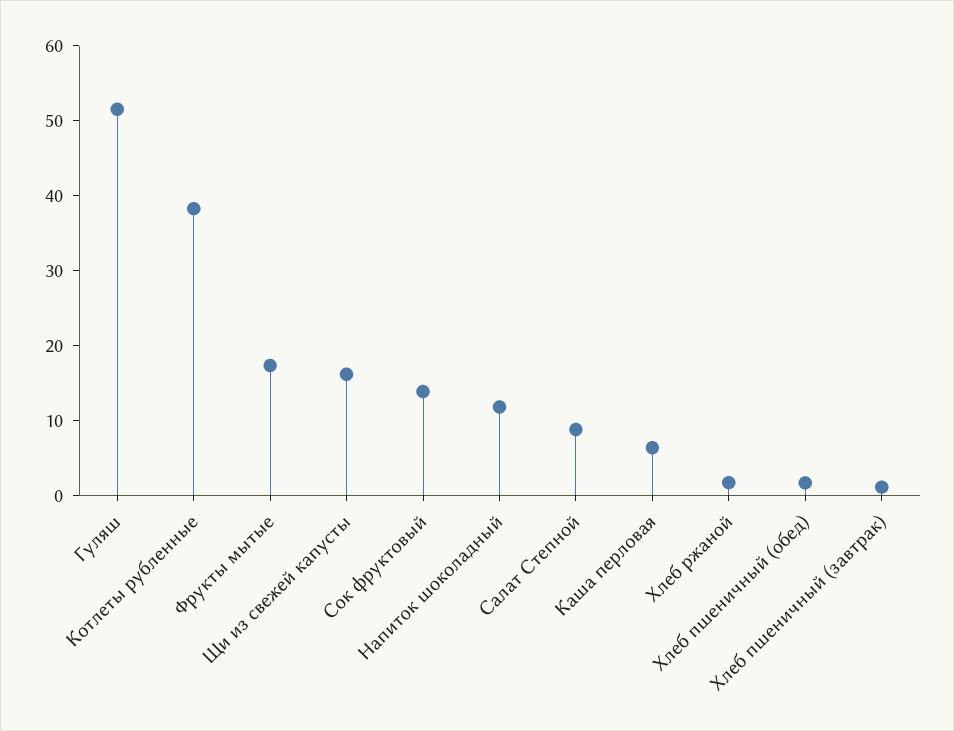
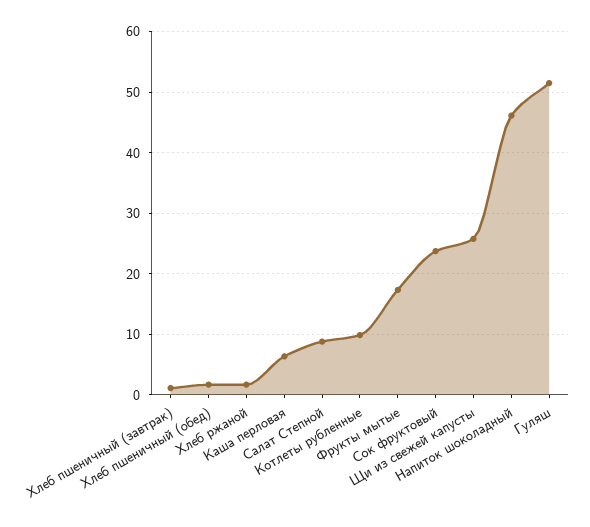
Котлеты рубленные: 38 -> 10
Щи из свежей капусты: 16 -> 26
Сок фруктовый: 14 -> 24
Напиток шоколадный: 12 -> 46

